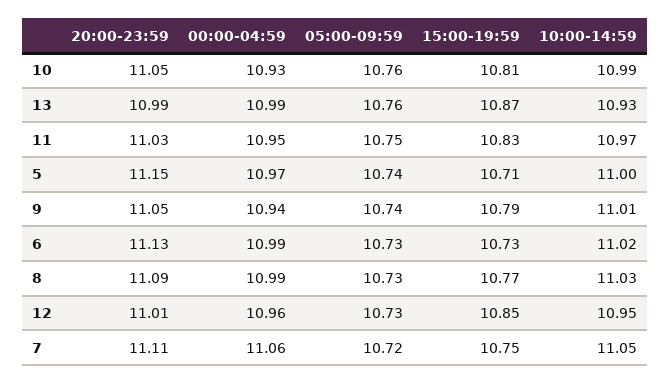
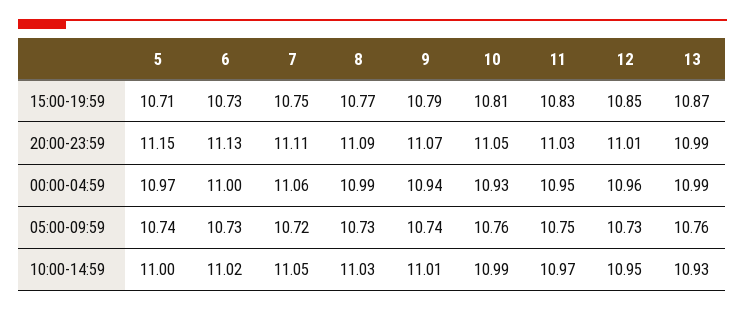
20:00-23:59, 9: 11.05 -> 11.07
00:00-04:59, 6: 10.99 -> 11

